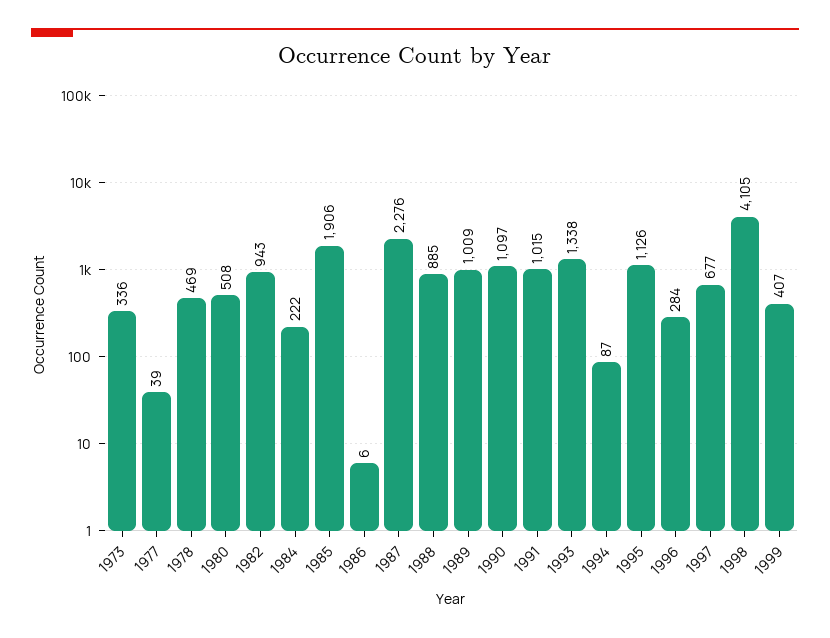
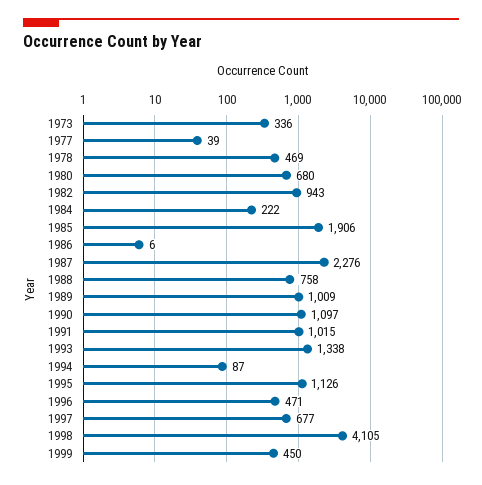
1980: 508 -> 680
1988: 885 -> 758
1996: 284 -> 471
1999: 407 -> 450

